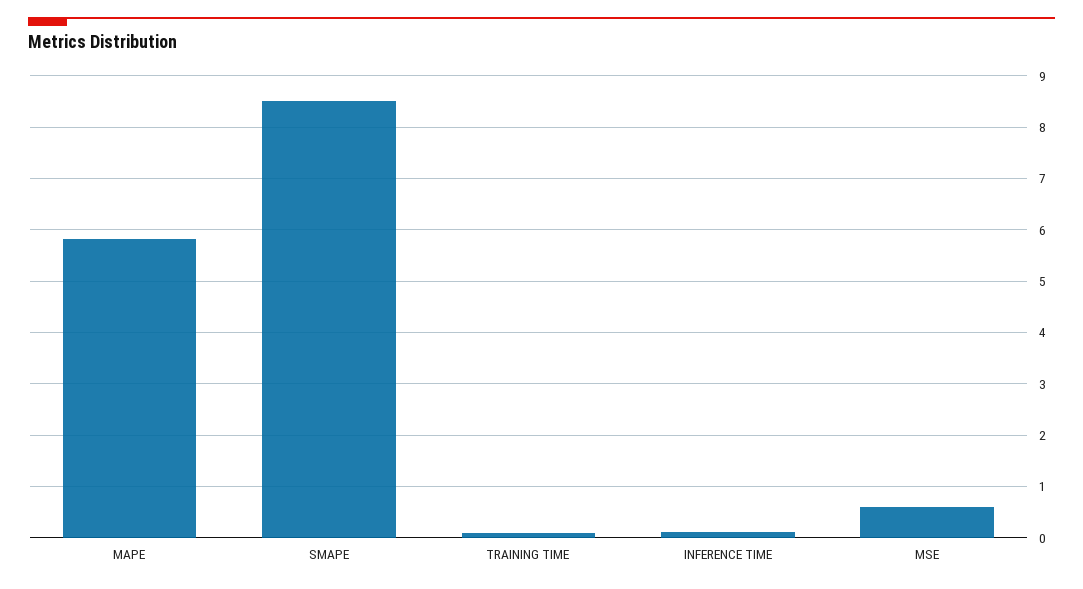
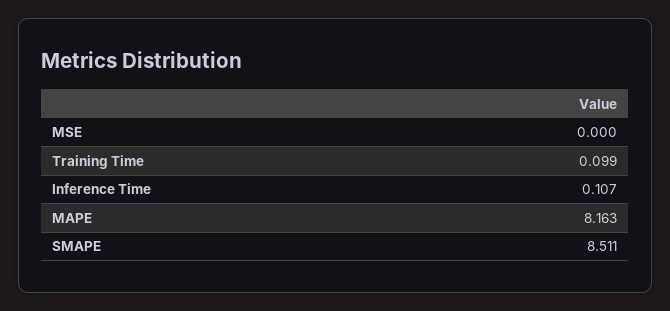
MAPE: 5.8 -> 8.163
MSE: 0.6 -> 0

